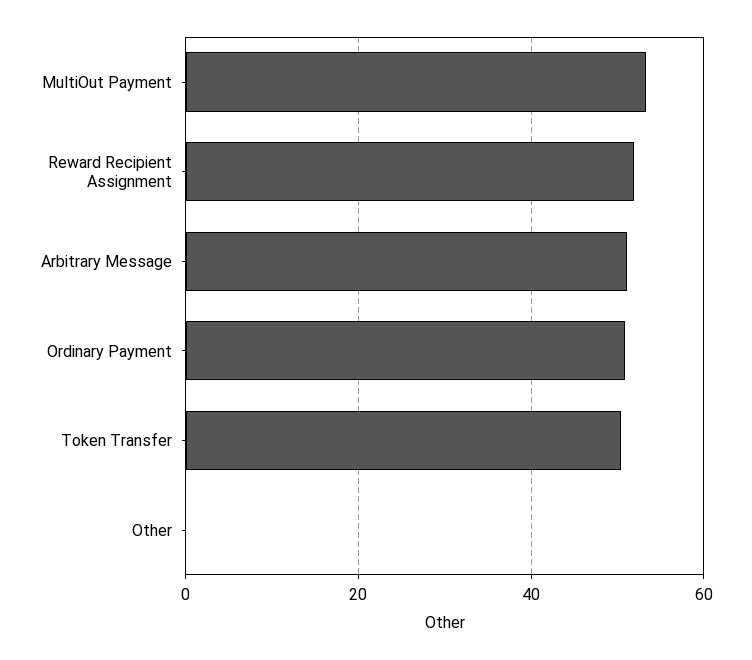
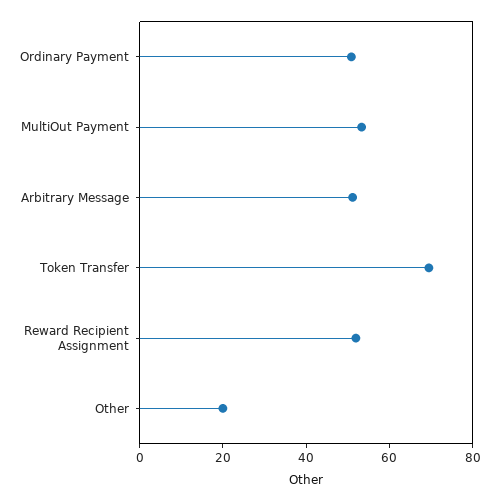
Token Transfer: 50 -> 70
Other: 0 -> 20

